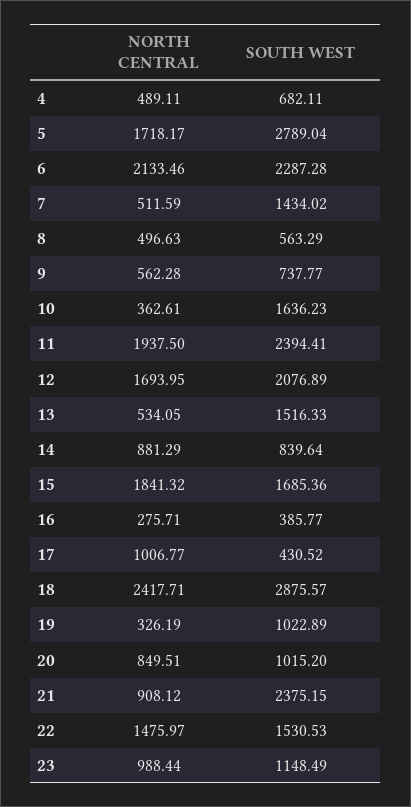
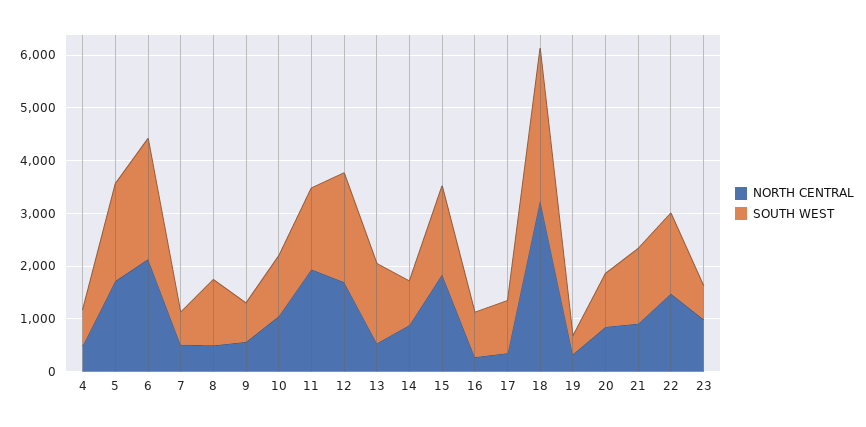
SOUTH WEST, 5: 2789.04 -> 1800
SOUTH WEST, 7: 1434.02 -> 600
SOUTH WEST, 8: 563.29 -> 1200
NORTH CENTRAL, 10: 362.61 -> 1000
SOUTH WEST, 10: 1636.23 -> 1200
SOUTH WEST, 11: 2394.41 -> 1600
SOUTH WEST, 16: 385.77 -> 800
NORTH CENTRAL, 17: 1006.77 -> 400
SOUTH WEST, 17: 430.52 -> 1000
NORTH CENTRAL, 18: 2417.71 -> 3200
SOUTH WEST, 19: 1022.89 -> 400
SOUTH WEST, 21: 2375.15 -> 1400
SOUTH WEST, 23: 1148.49 -> 600

